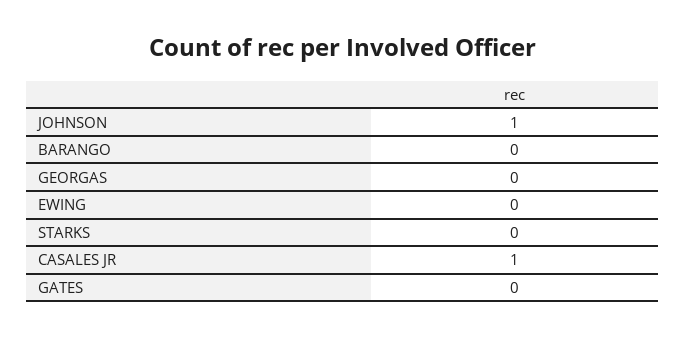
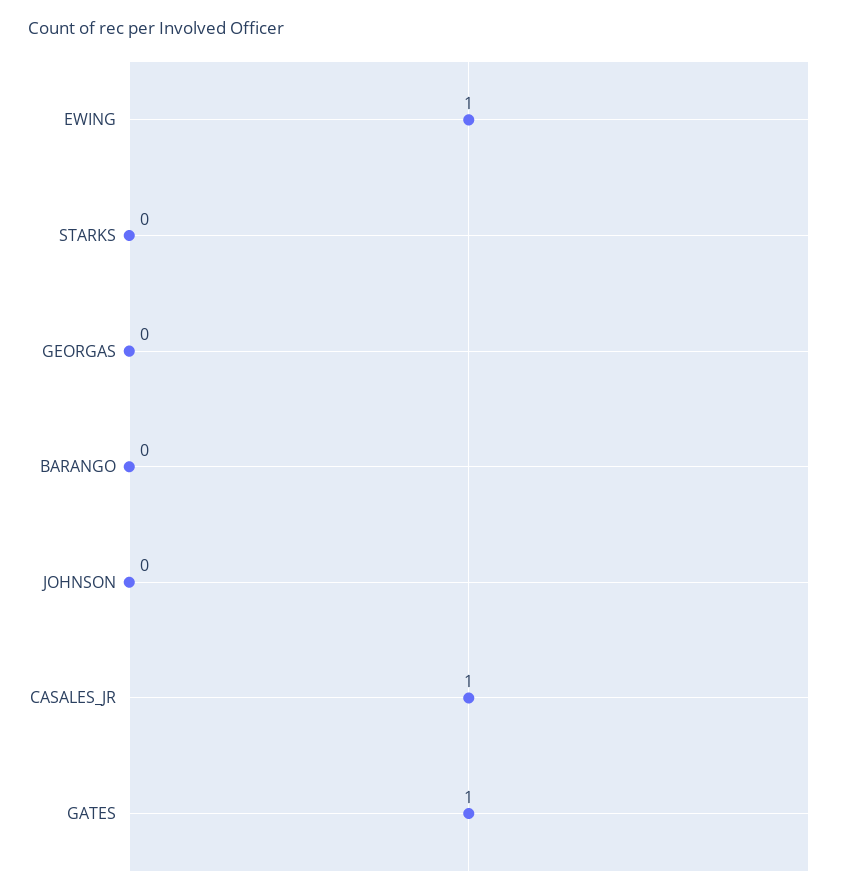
JOHNSON: 1 -> 0
EWING: 0 -> 1
GATES: 0 -> 1

